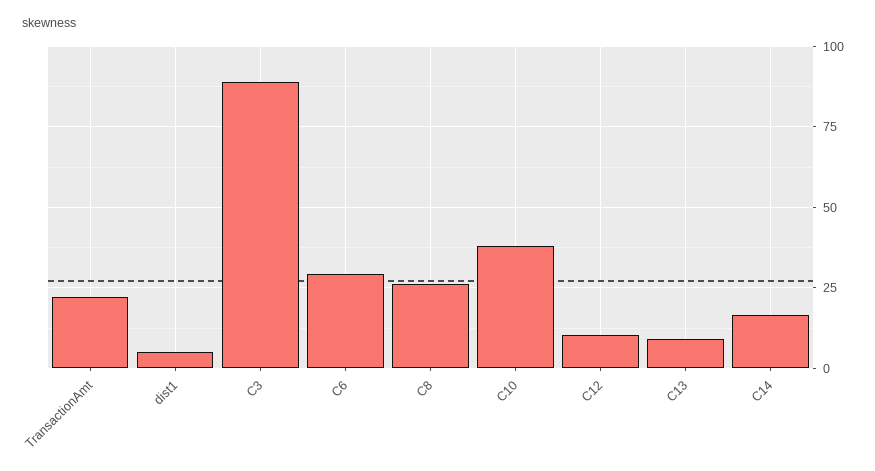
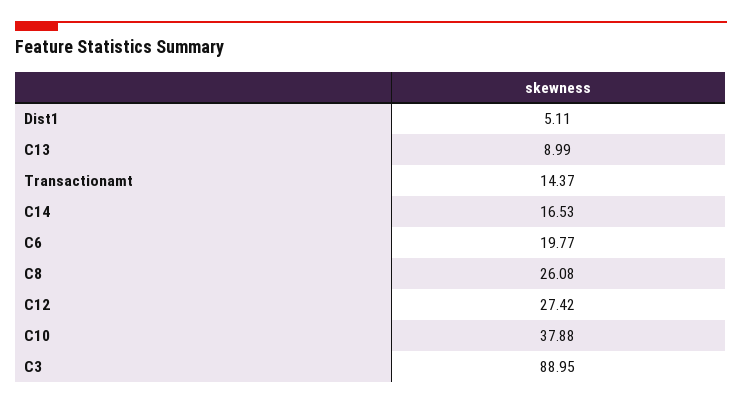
TransactionAmt: 22.5 -> 14.37
C6: 30 -> 19.77
C12: 10 -> 27.42

